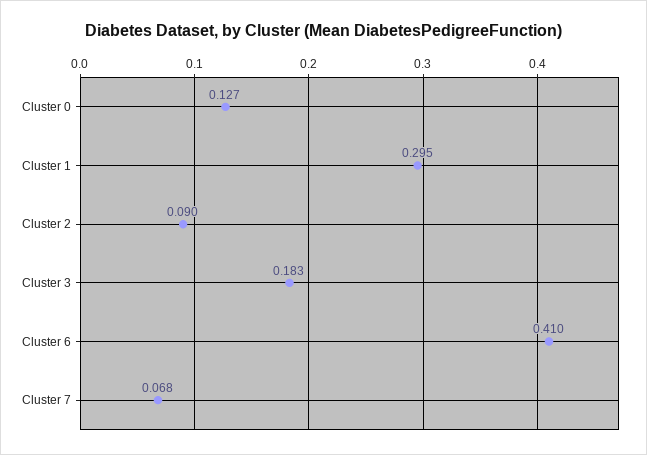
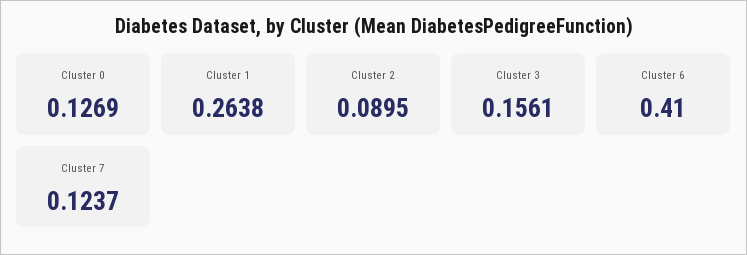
Cluster 1: 0.295 -> 0.2638
Cluster 3: 0.183 -> 0.1561
Cluster 7: 0.068 -> 0.1237

